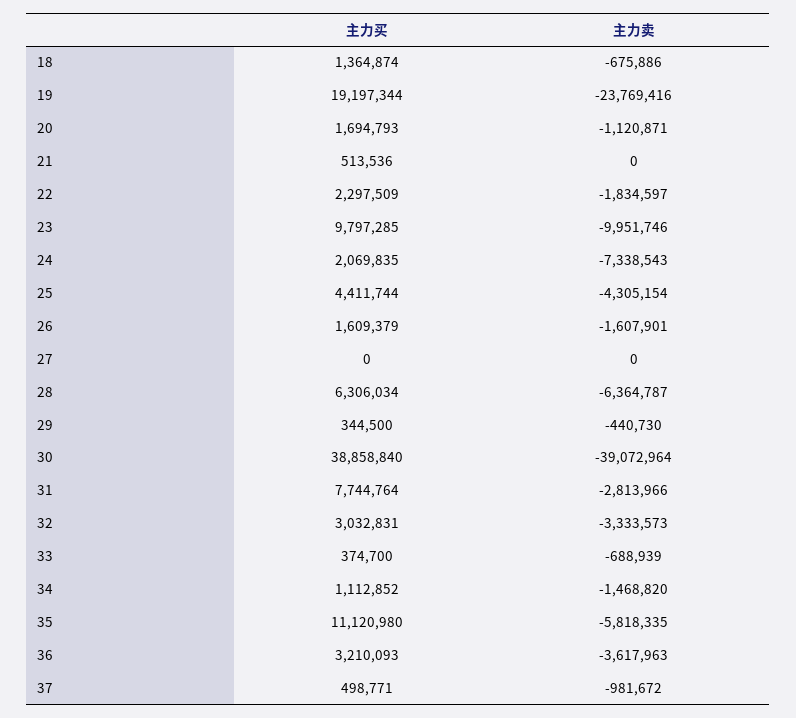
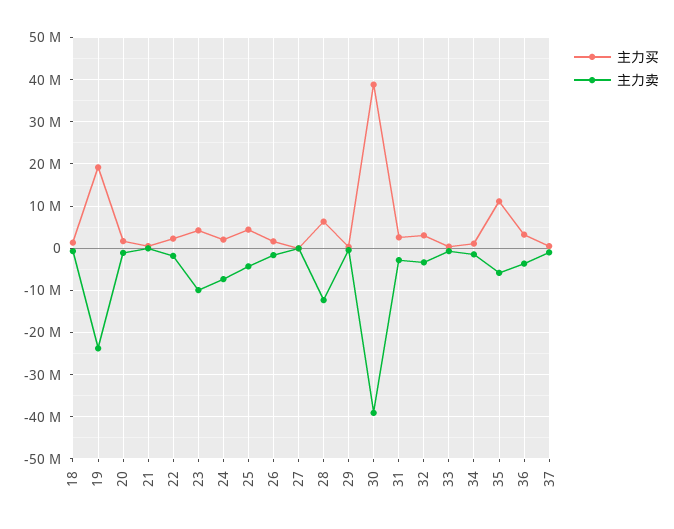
主力买, 23: 9797285 -> 4000000
主力卖, 28: -6364787 -> -12000000
主力买, 31: 7744764 -> 2000000

